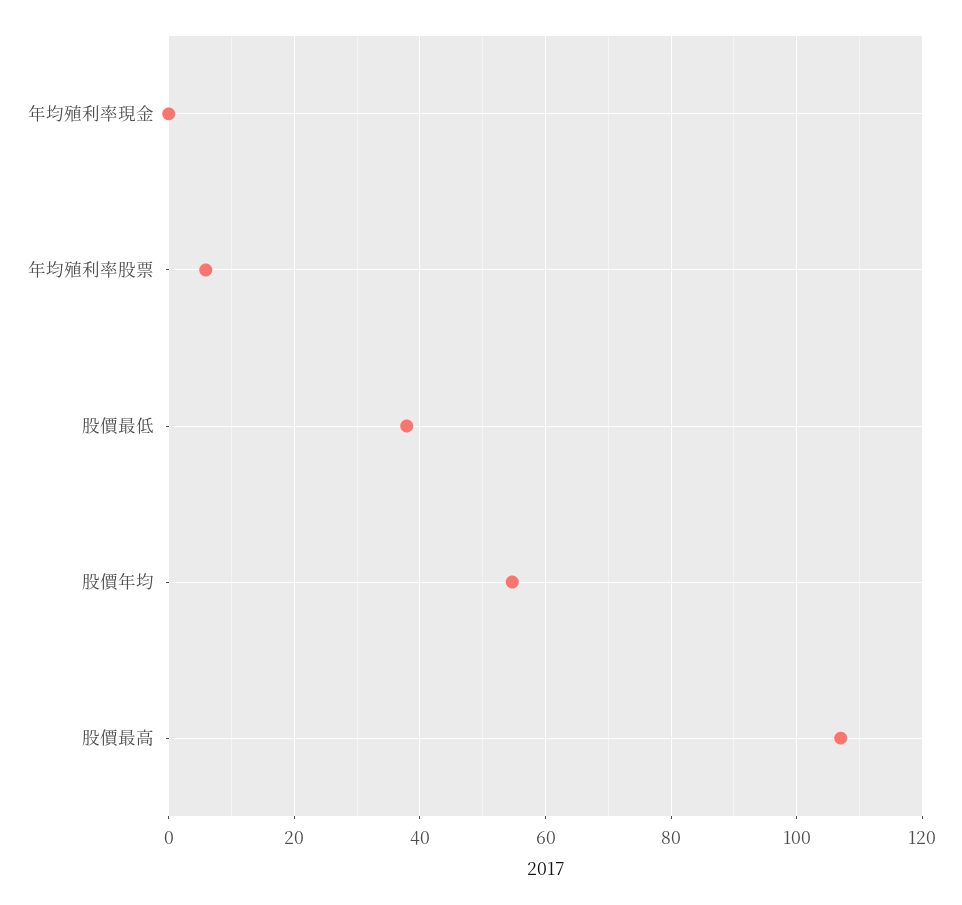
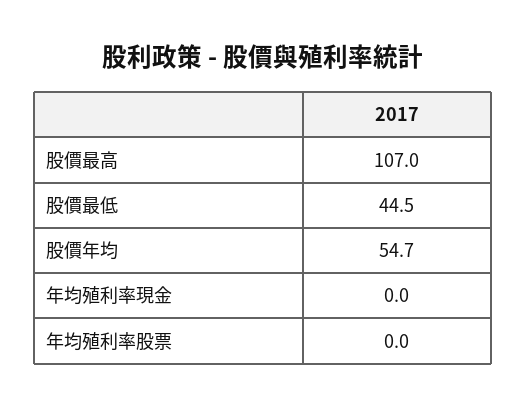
年均殖利率股票: 6 -> 0
股價最低: 38 -> 44.5

